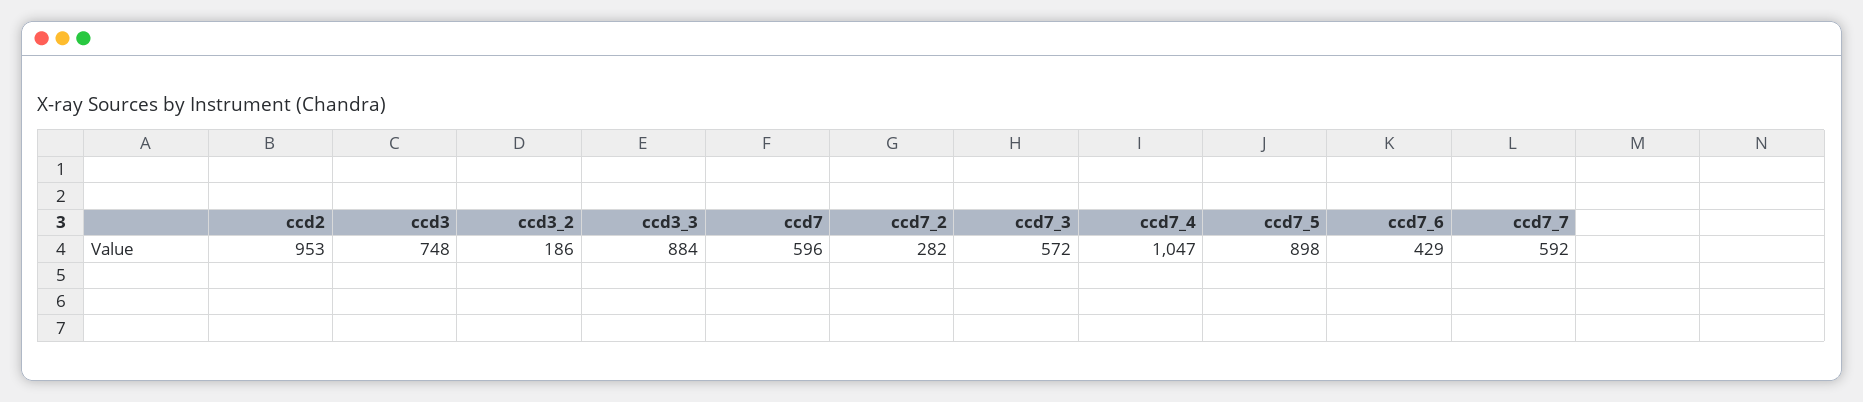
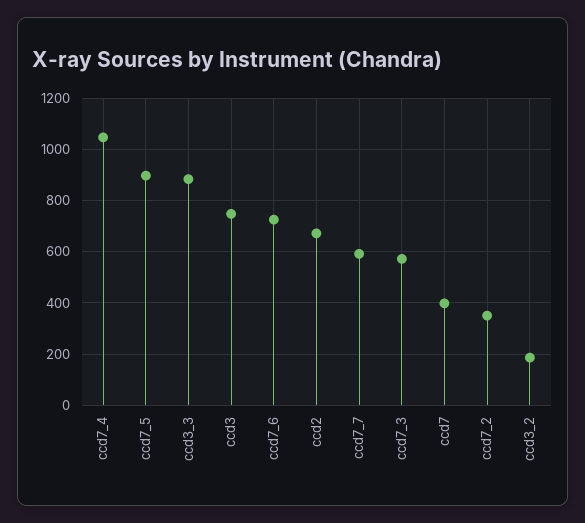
ccd2: 953 -> 675
ccd7: 596 -> 400
ccd7_2: 282 -> 350
ccd7_6: 429 -> 725

